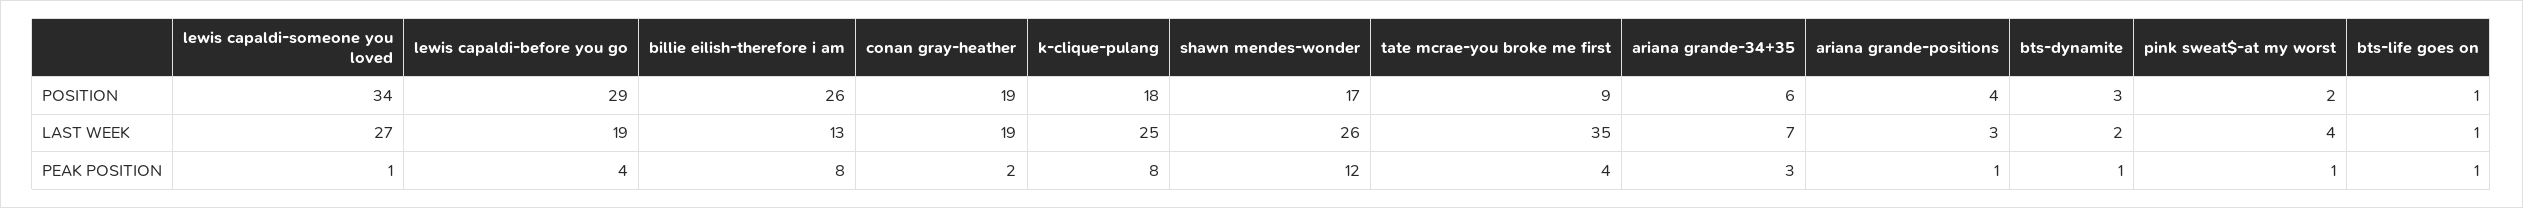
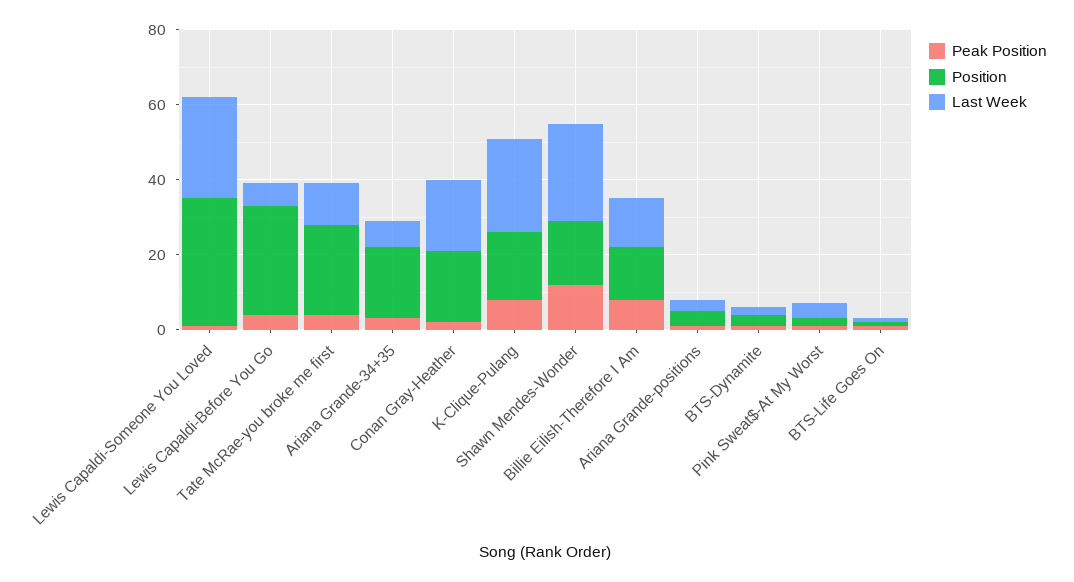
POSITION, billie eilish-therefore i am: 26 -> 15
POSITION, tate mcrae-you broke me first: 9 -> 25
POSITION, ariana grande-34+35: 6 -> 20
LAST WEEK, lewis capaldi-before you go: 19 -> 5
LAST WEEK, tate mcrae-you broke me first: 35 -> 10

